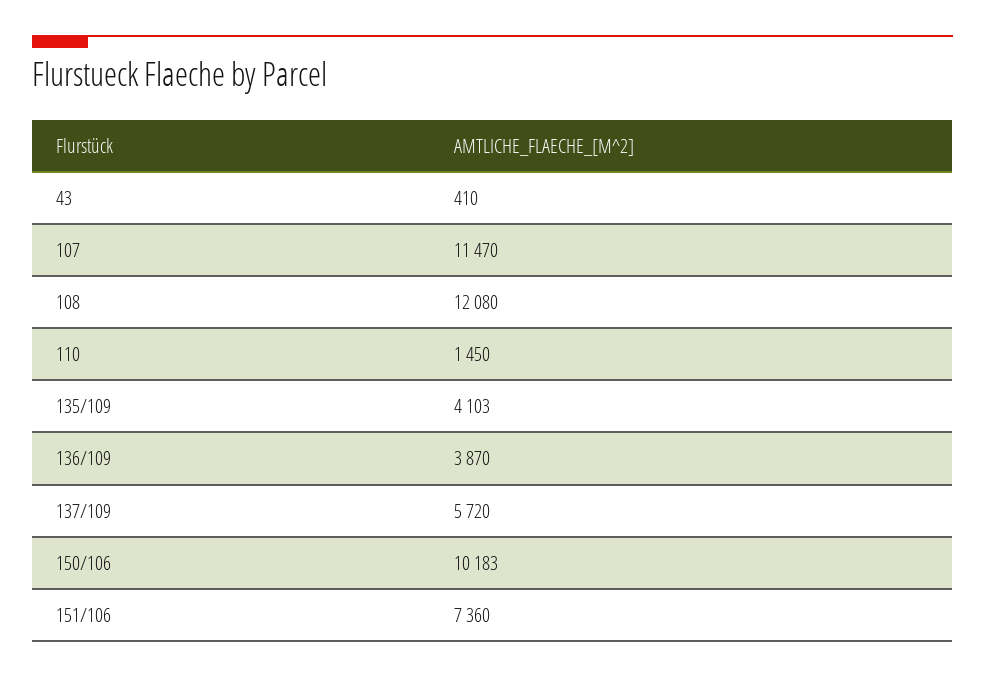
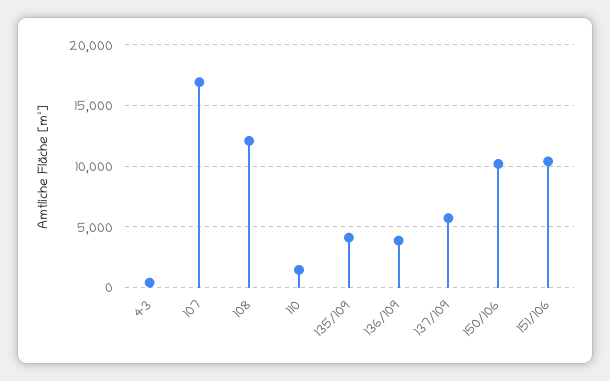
107: 11470 -> 17000
151/106: 7360 -> 10500

